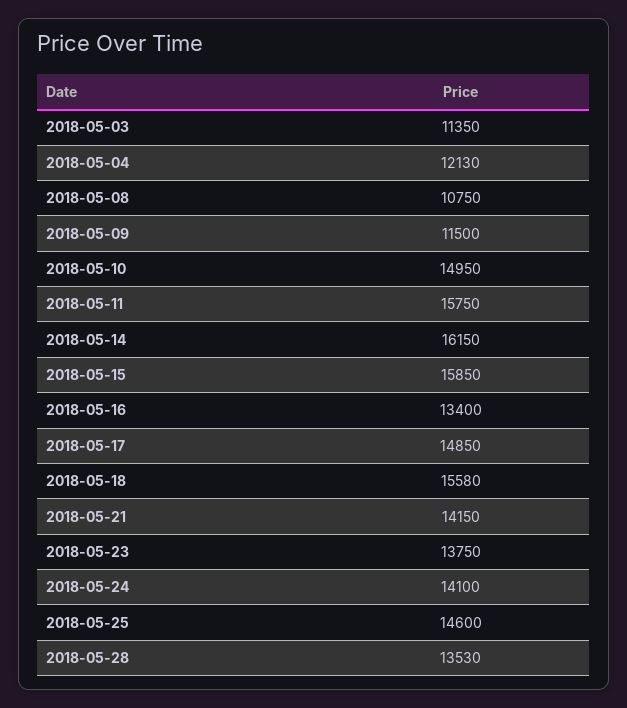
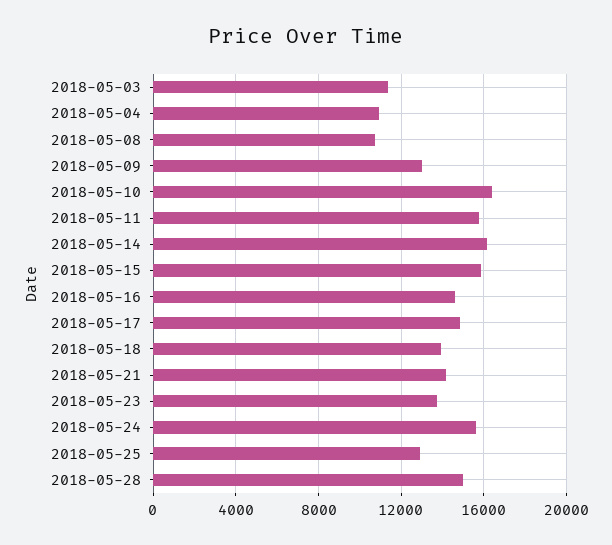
2018-05-04: 12130 -> 11000
2018-05-09: 11500 -> 13000
2018-05-10: 14950 -> 16500
2018-05-16: 13400 -> 14500
2018-05-18: 15580 -> 14000
2018-05-24: 14100 -> 15500
2018-05-25: 14600 -> 13000
2018-05-28: 13530 -> 15000

